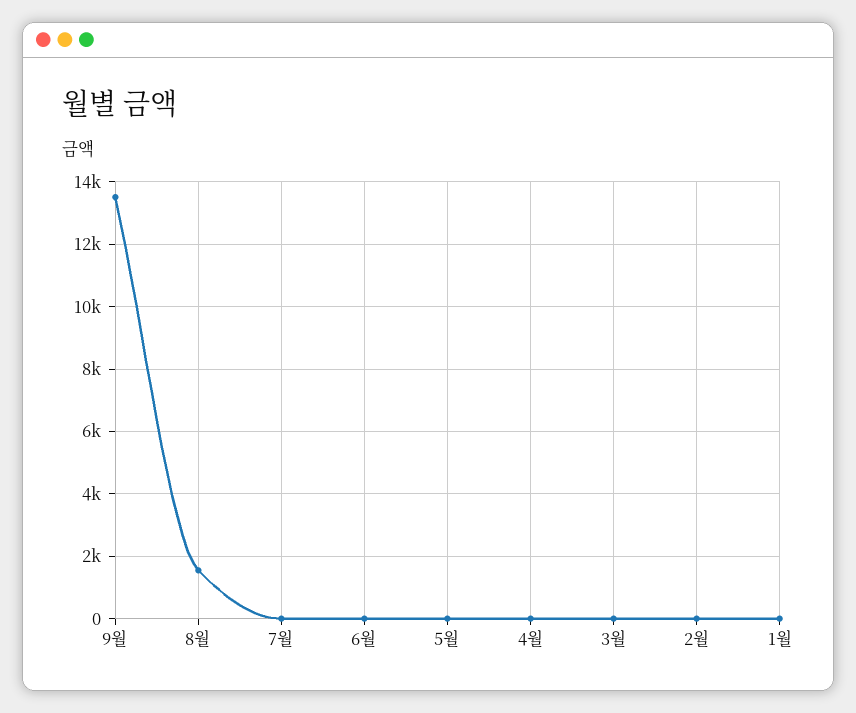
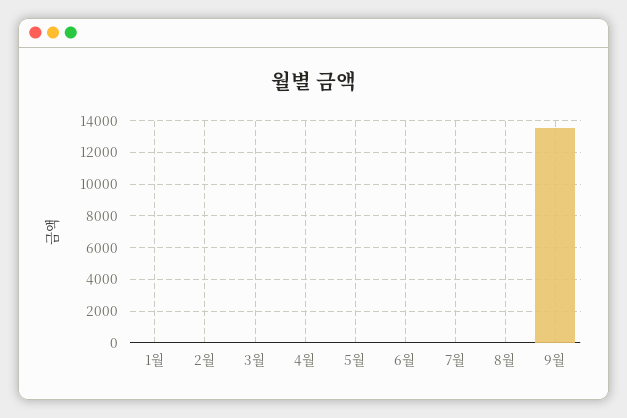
8월: 1600 -> 0

